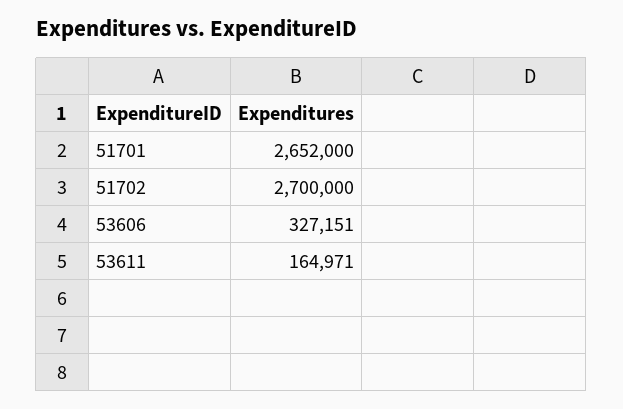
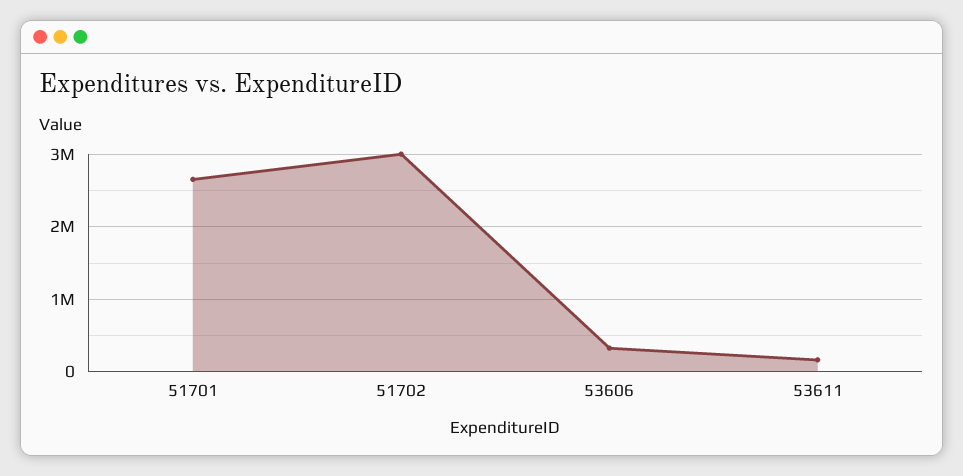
51702: 2700000 -> 3000000

